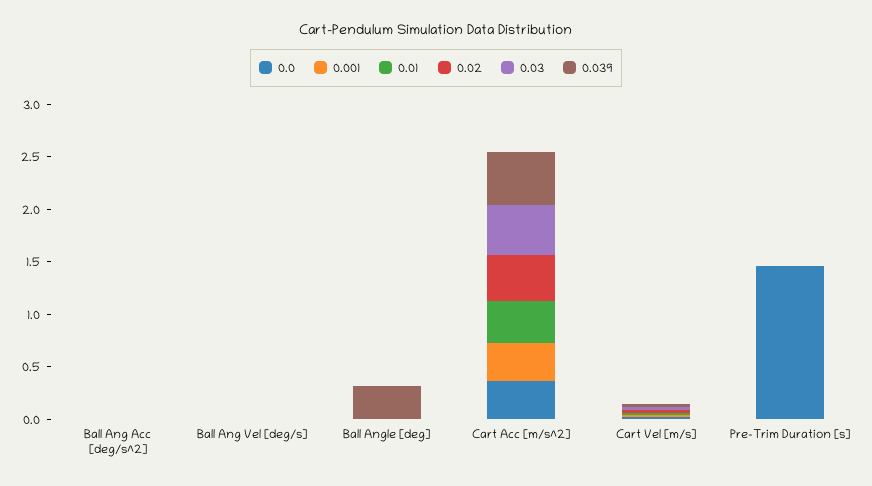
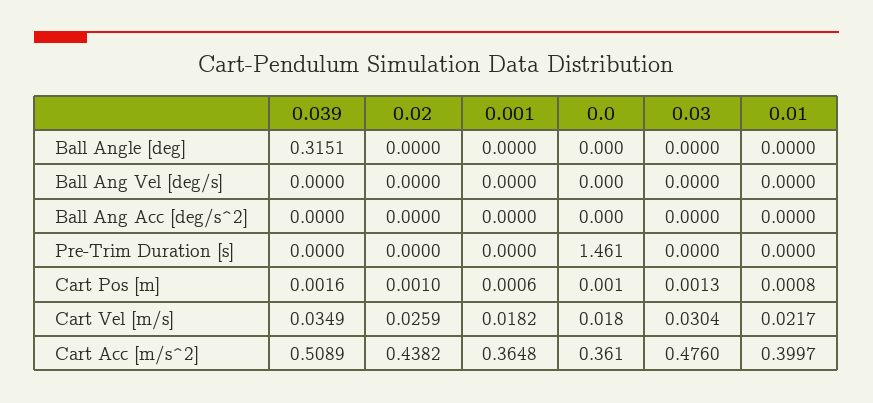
0.039, Cart Pos [m]: none -> 0.0016
0.02, Cart Pos [m]: none -> 0.001
0.001, Cart Pos [m]: none -> 0.0006
0.0, Cart Pos [m]: none -> 0.001
0.03, Cart Pos [m]: none -> 0.0013
0.01, Cart Pos [m]: none -> 0.0008

